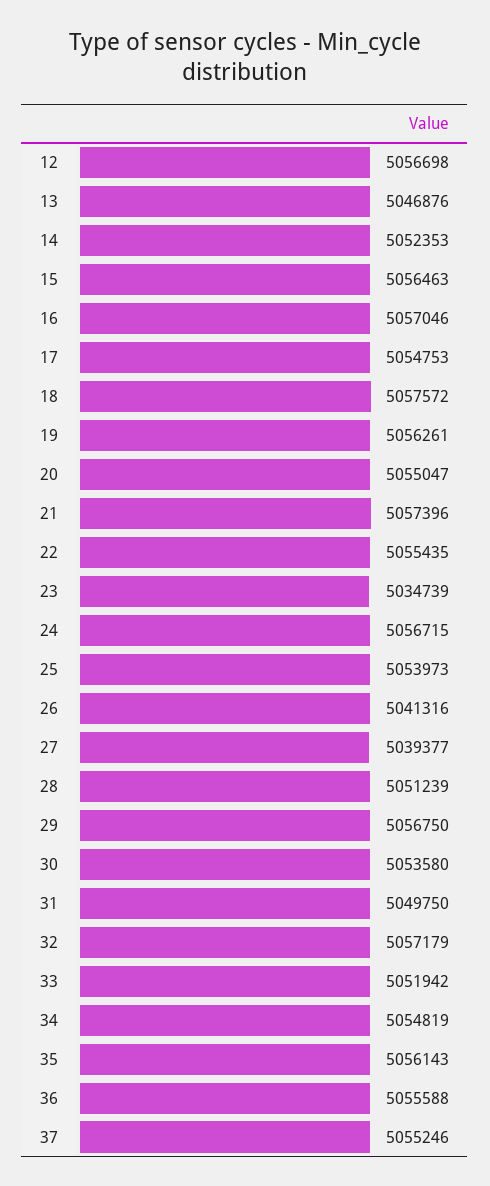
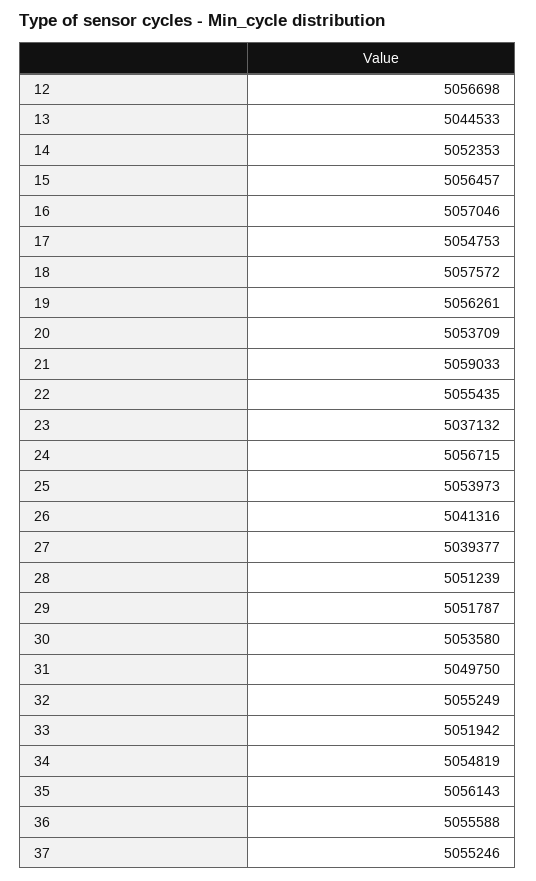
13: 5046876 -> 5044533
15: 5056463 -> 5056457
20: 5055047 -> 5053709
21: 5057396 -> 5059033
23: 5034739 -> 5037132
29: 5056750 -> 5051787
32: 5057179 -> 5055249

